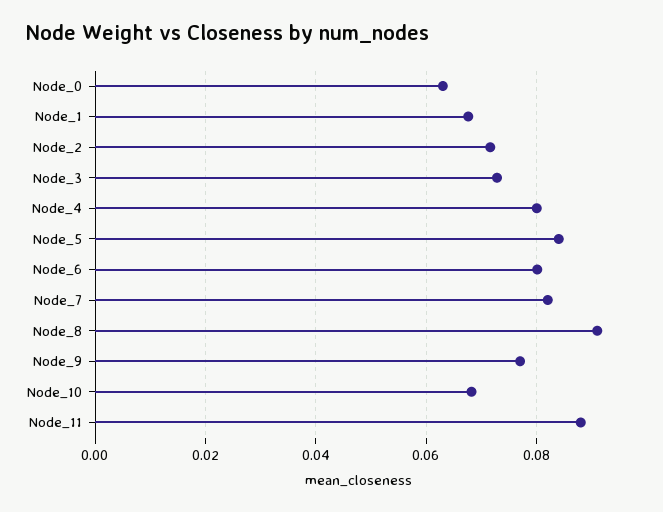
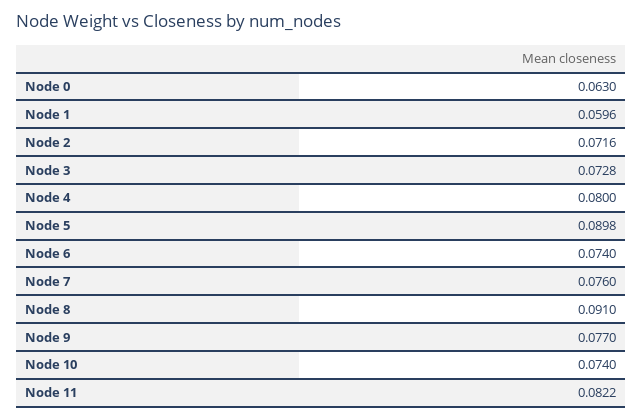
Node_1: 0.068 -> 0.0596
Node_5: 0.084 -> 0.0898
Node_6: 0.08 -> 0.074
Node_7: 0.082 -> 0.076
Node_10: 0.068 -> 0.074
Node_11: 0.088 -> 0.0822

